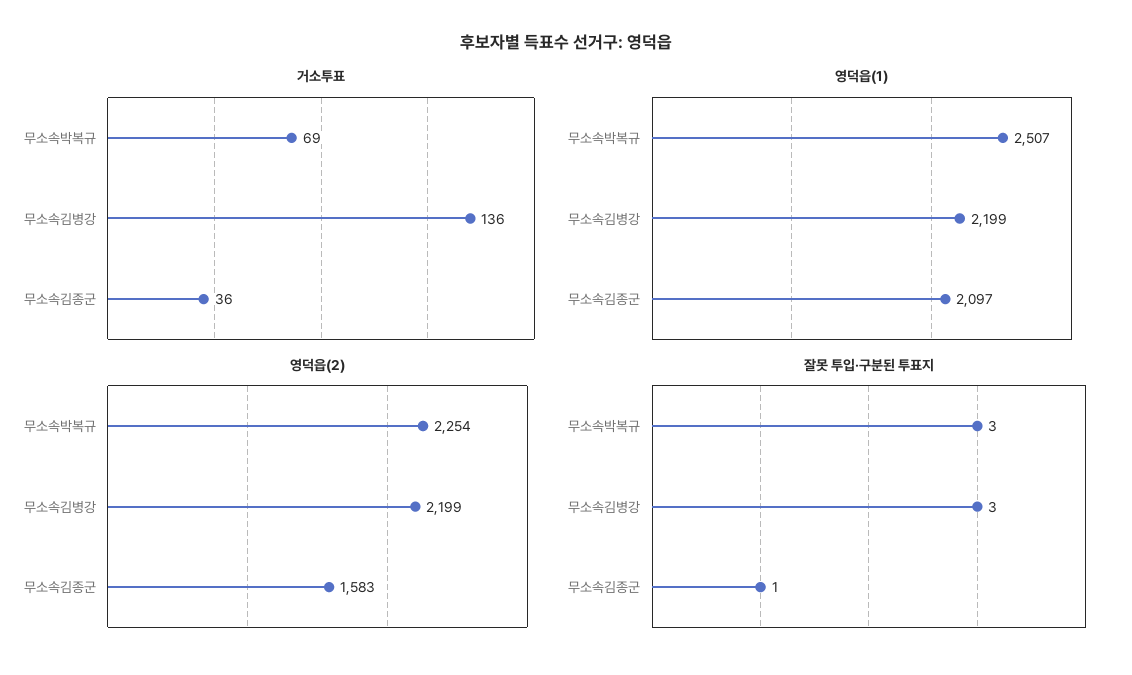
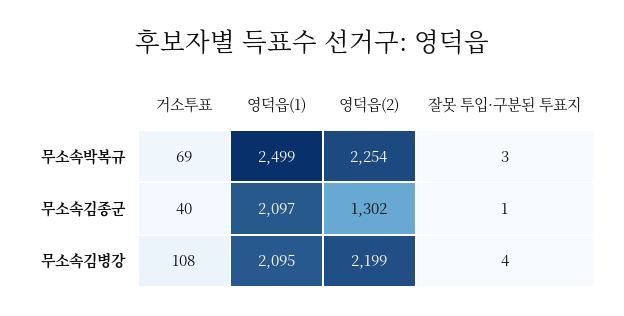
거소투표, 무소속김병강: 136 -> 108
거소투표, 무소속김종군: 36 -> 40
영덕읍(1), 무소속박복규: 2507 -> 2499
영덕읍(1), 무소속김병강: 2199 -> 2095
영덕읍(2), 무소속김종군: 1583 -> 1302
잘못 투입·구분된 투표지, 무소속김병강: 3 -> 4

